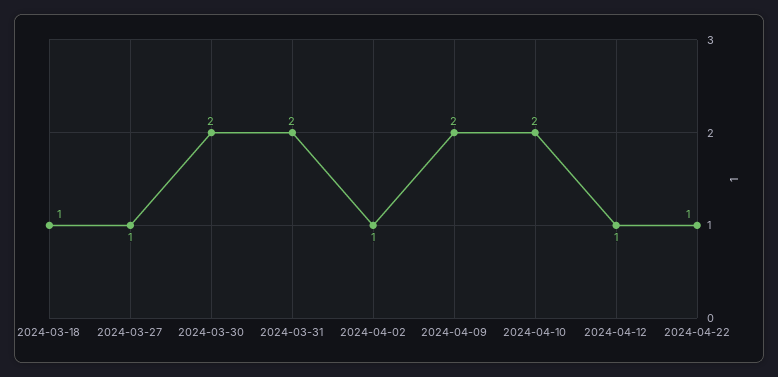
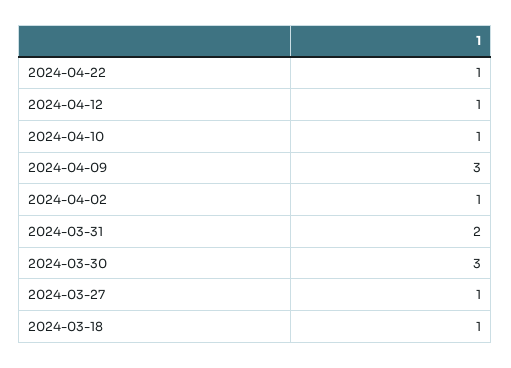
2024-03-30: 2 -> 3
2024-04-09: 2 -> 3
2024-04-10: 2 -> 1

